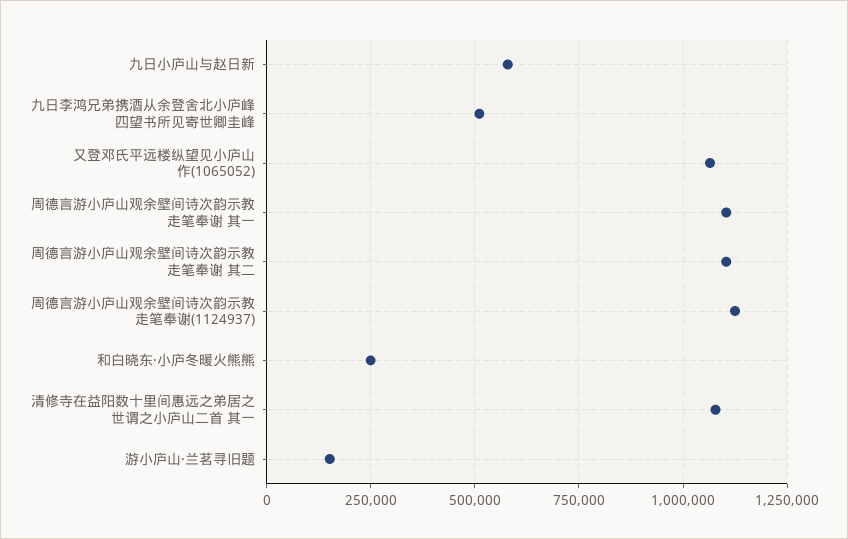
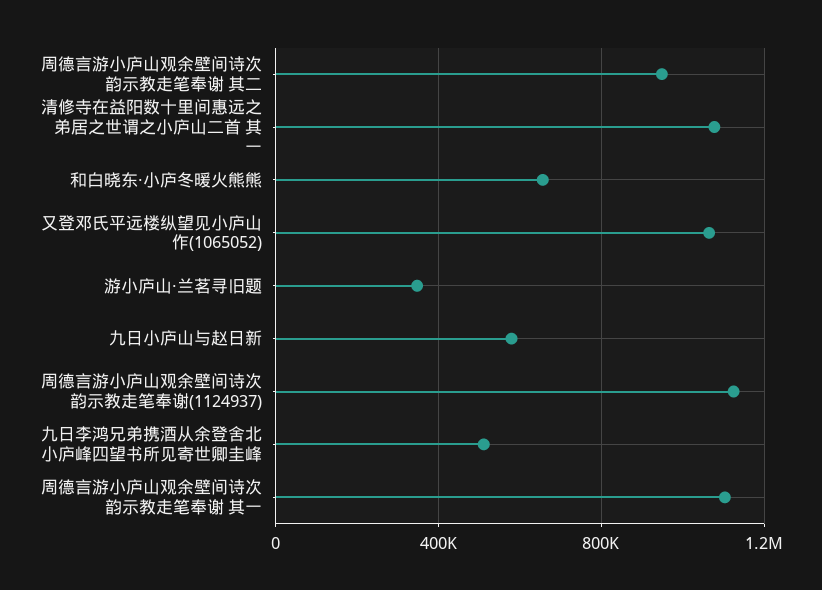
周德言游小庐山观余壁间诗次韵示教走笔奉谢 其二: 1100000 -> 950000
和白晓东·小庐冬暖火熊熊: 250000 -> 650000
游小庐山·兰茗寻旧题: 150000 -> 350000

